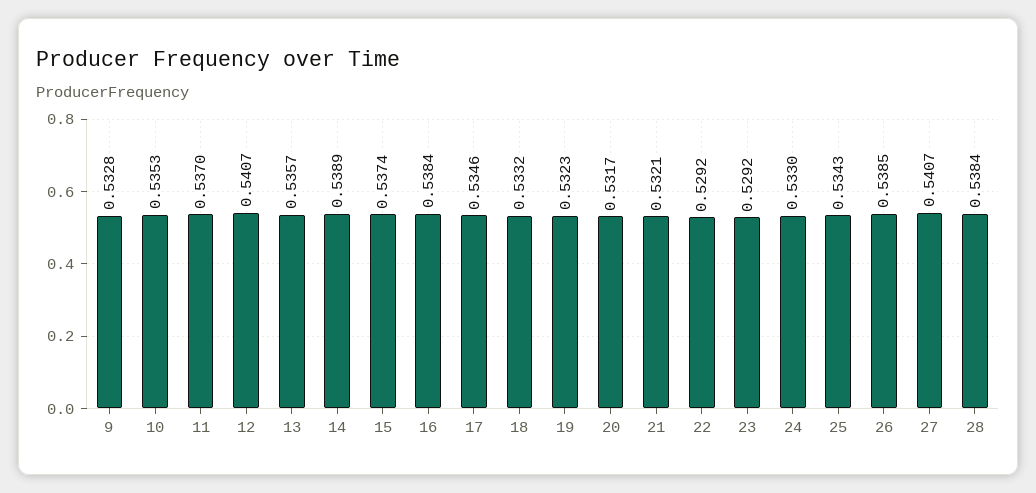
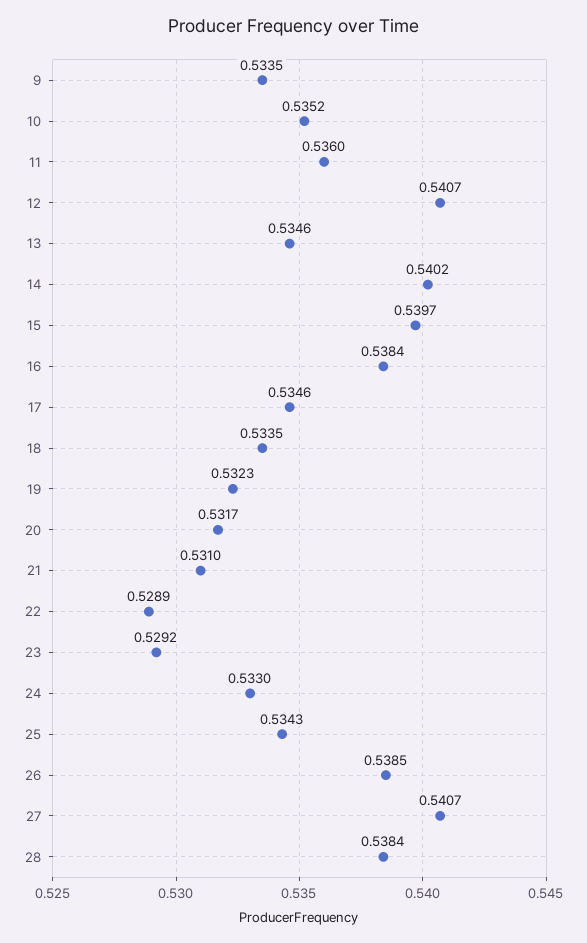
9: 0.5328 -> 0.5335
10: 0.5353 -> 0.5352
11: 0.537 -> 0.536
13: 0.5357 -> 0.5346
14: 0.5389 -> 0.5402
15: 0.5374 -> 0.5397
18: 0.5332 -> 0.5335
21: 0.5321 -> 0.531
22: 0.5292 -> 0.5289

